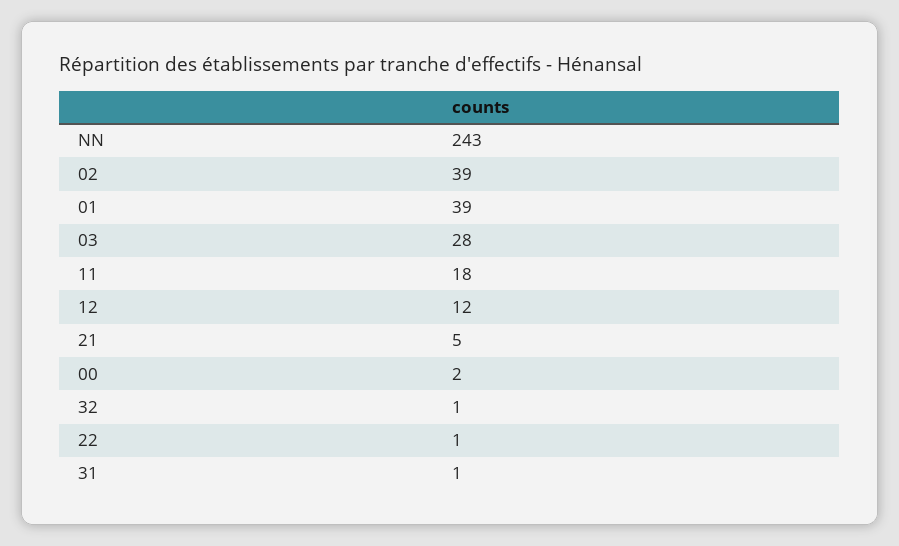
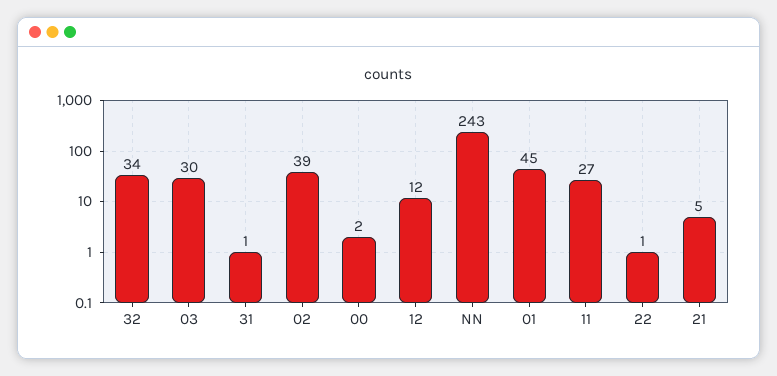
01: 39 -> 45
03: 28 -> 30
11: 18 -> 27
32: 1 -> 34

